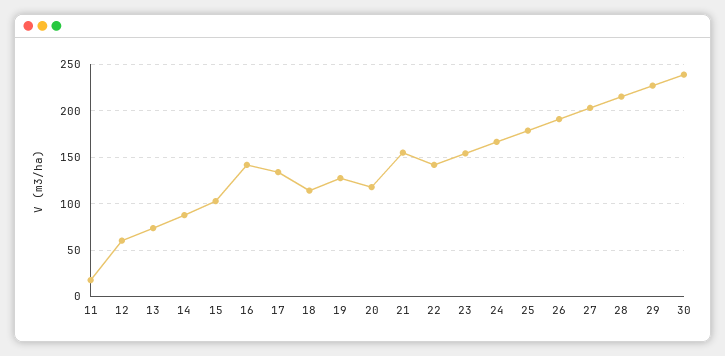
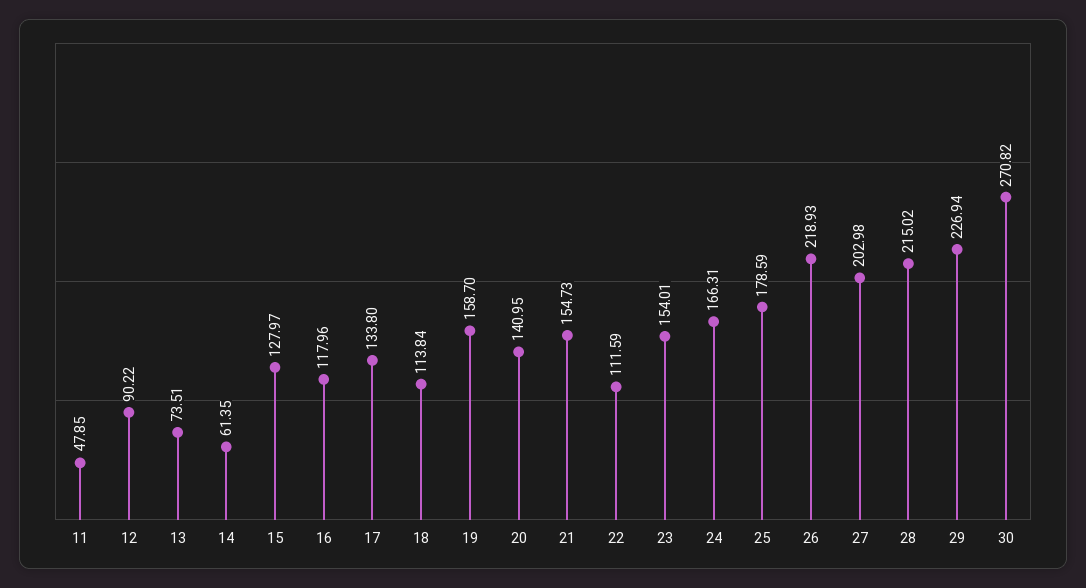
11: 20 -> 47.85
12: 60 -> 90.22
14: 90 -> 61.35
15: 100 -> 127.97
16: 140 -> 117.96
19: 130 -> 158.7
20: 120 -> 140.95
22: 140 -> 111.59
26: 190 -> 218.93
30: 240 -> 270.82

